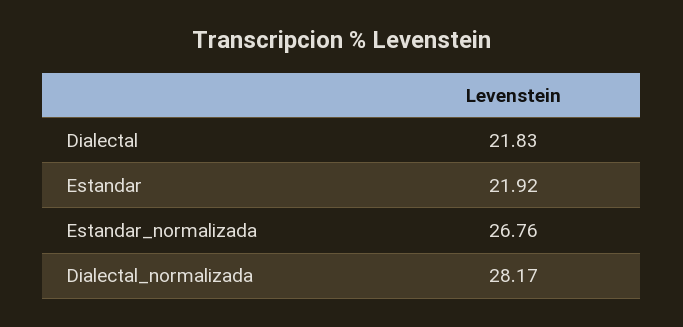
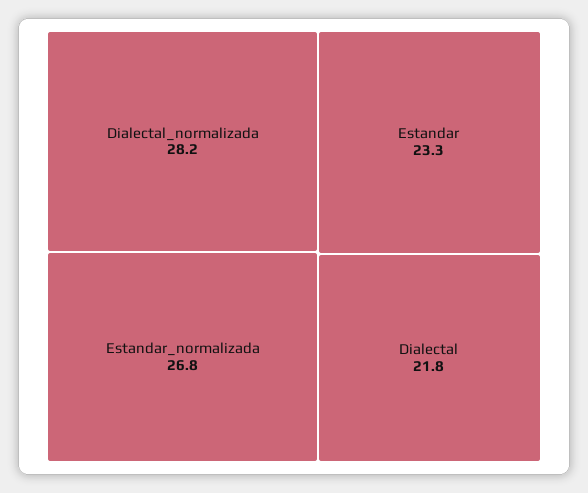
Estandar: 21.92 -> 23.3

